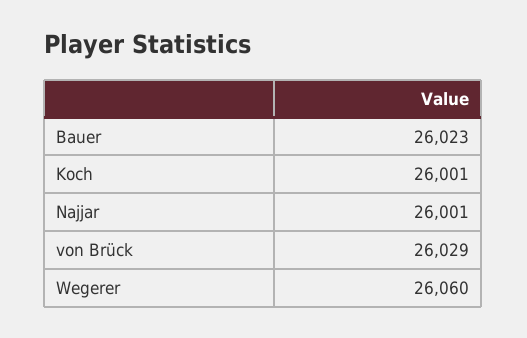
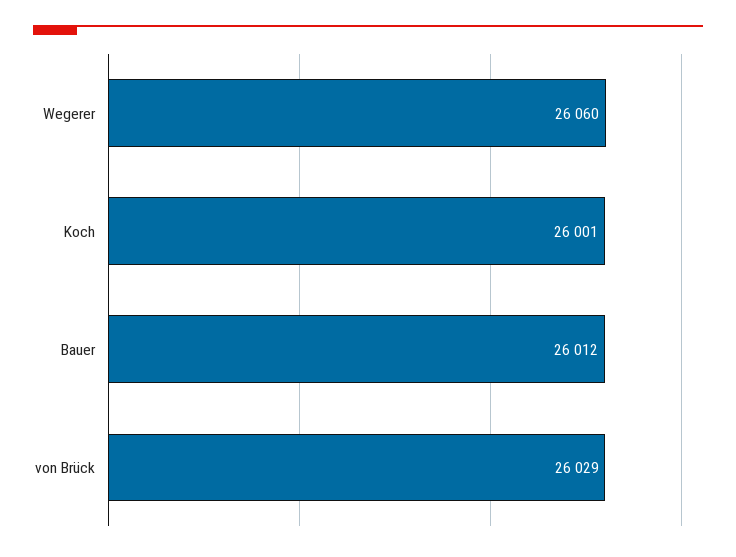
Bauer: 26023 -> 26012
Najjar: 26001 -> none

